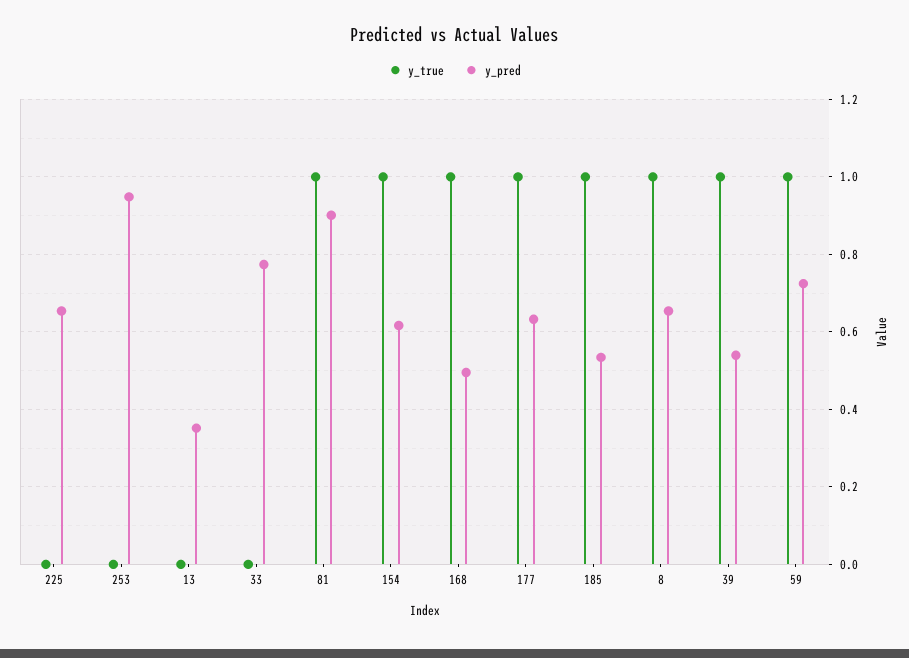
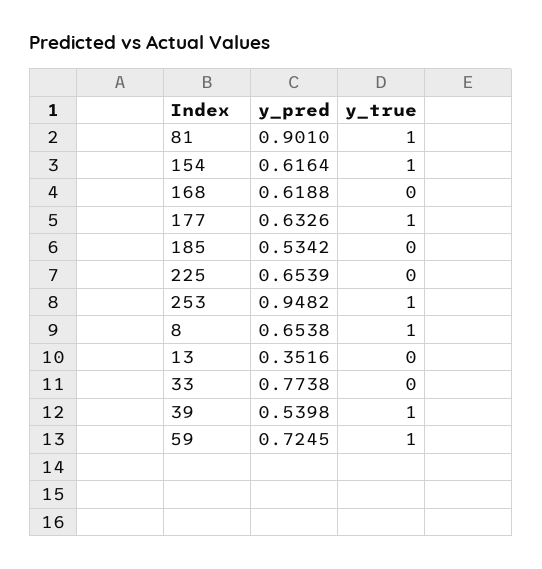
y_true, 253: 0 -> 1
y_true, 168: 1 -> 0
y_pred, 168: 0.5 -> 0.6188
y_true, 185: 1 -> 0

